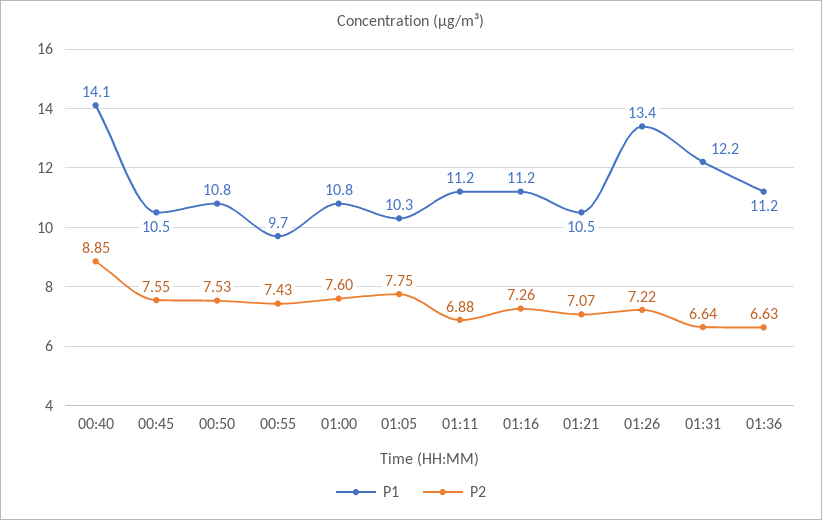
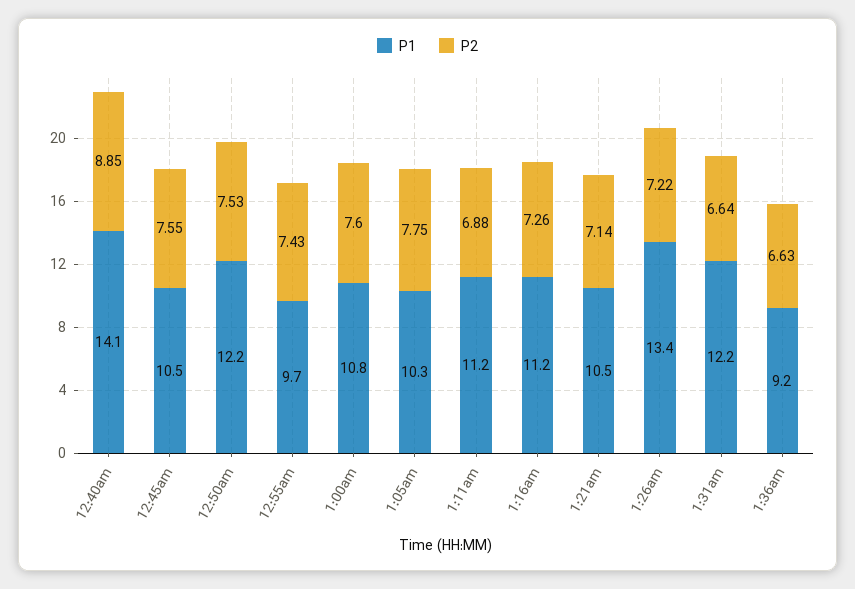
P1, 00:50: 10.8 -> 12.2
P2, 01:21: 7.07 -> 7.14
P1, 01:36: 11.2 -> 9.2

